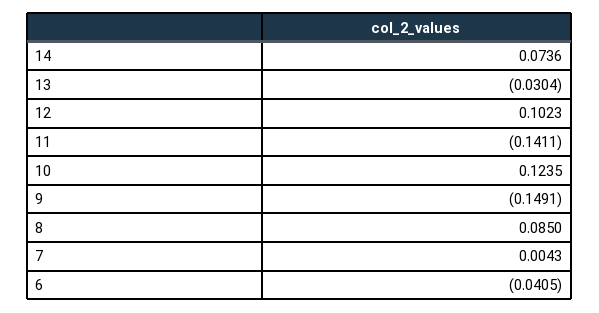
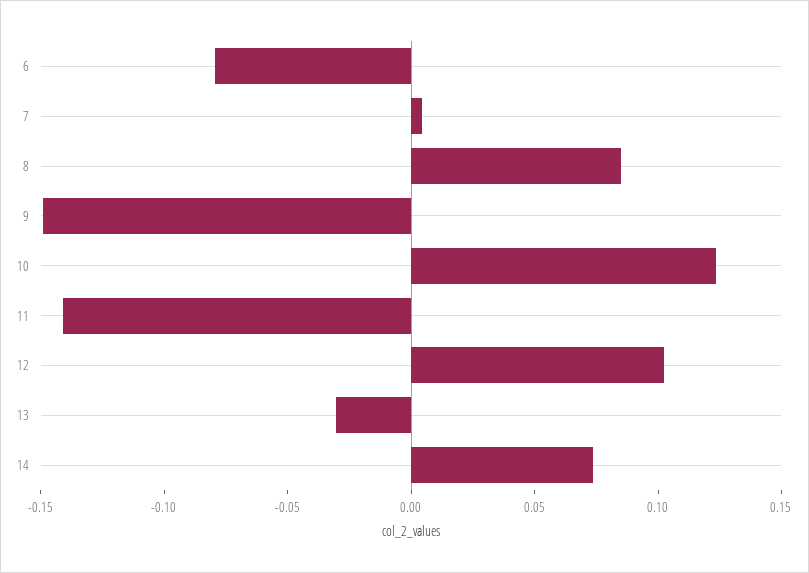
6: -0.0405 -> -0.08

